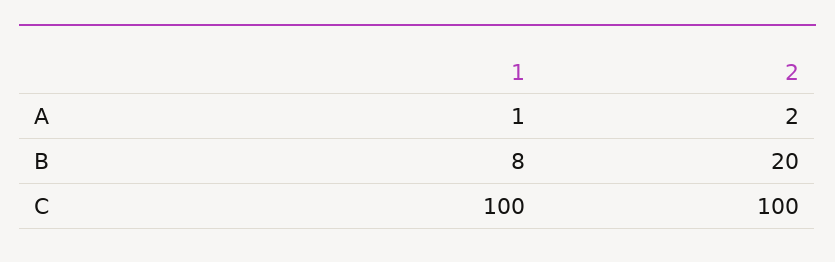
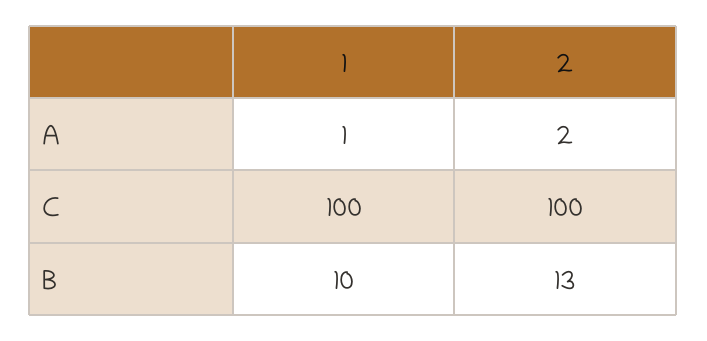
1, B: 8 -> 10
2, B: 20 -> 13

